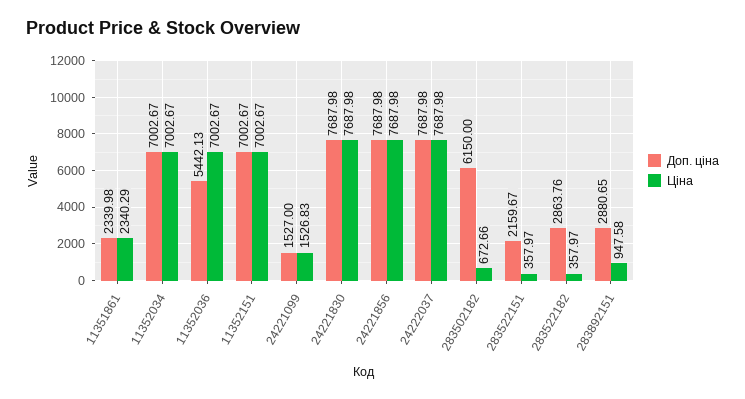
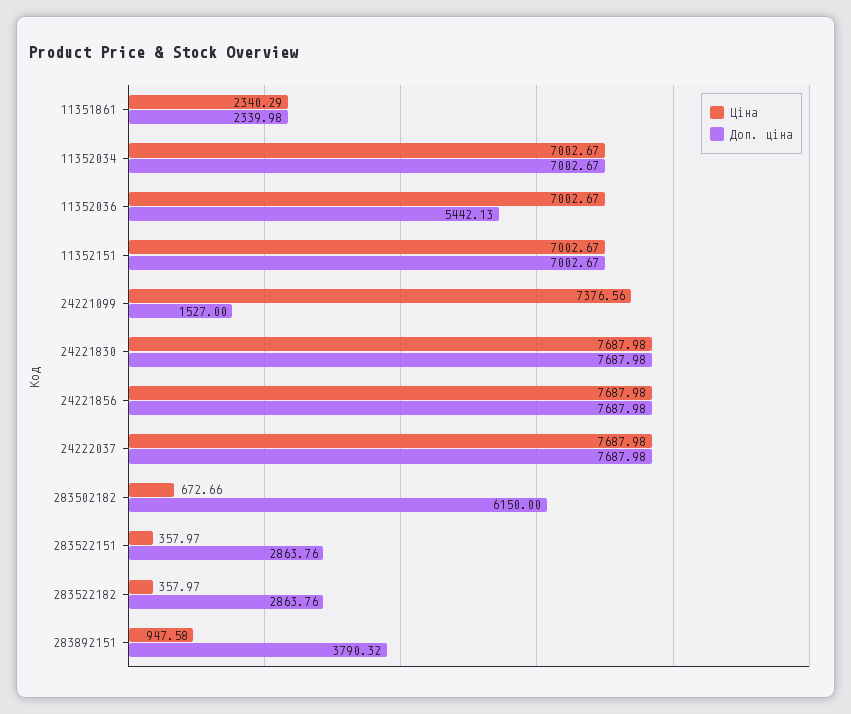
Ціна, 24221099: 1526.83 -> 7376.56
Доп. ціна, 283522151: 2159.67 -> 2863.76
Доп. ціна, 283892151: 2880.65 -> 3790.32

